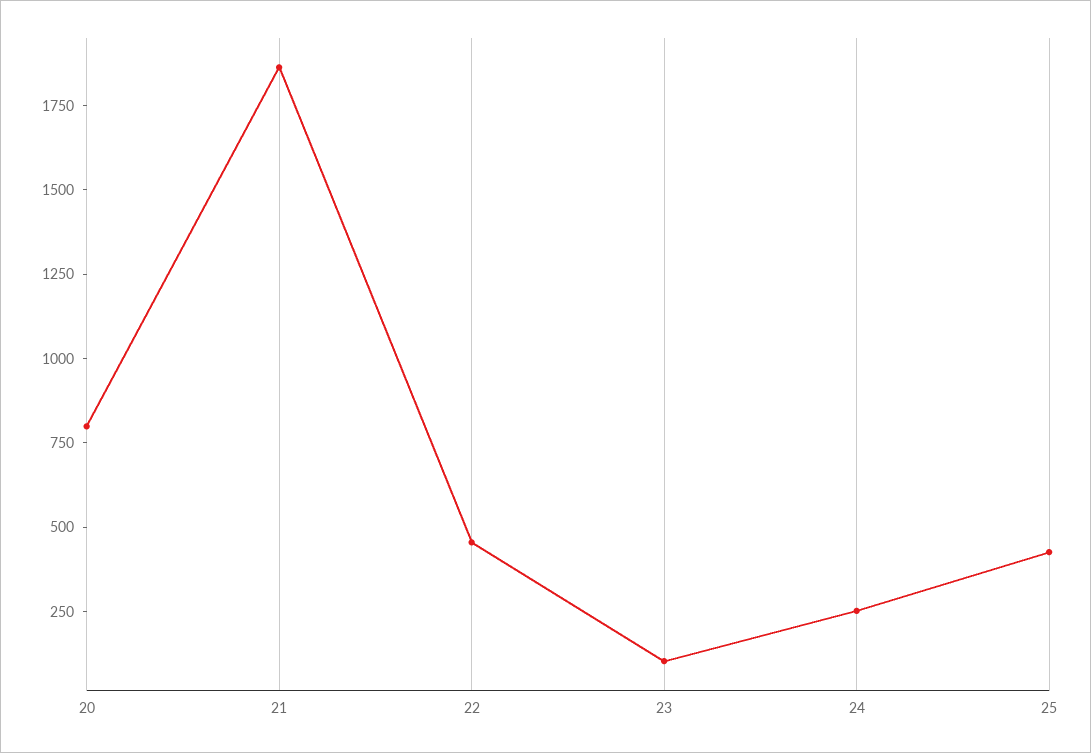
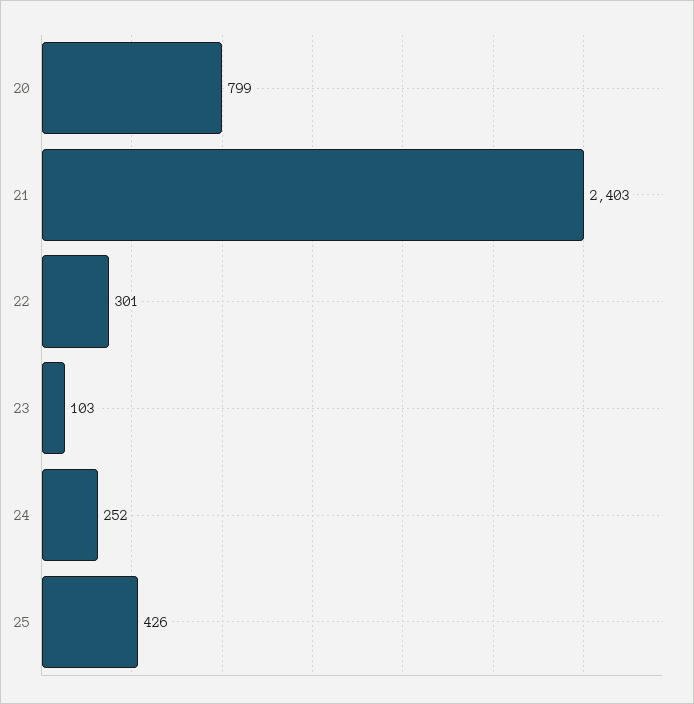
21: 1850 -> 2403
22: 450 -> 301

